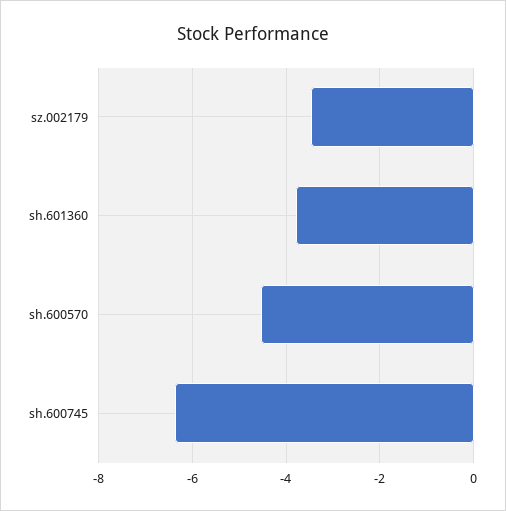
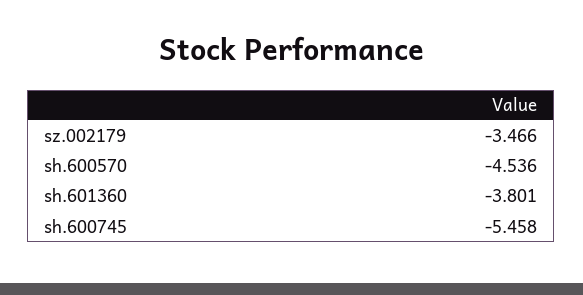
sh.600745: -6.4 -> -5.458

